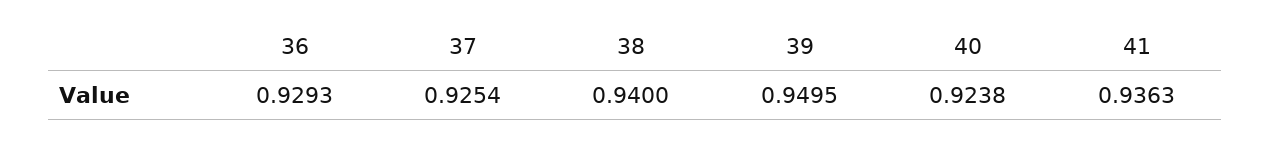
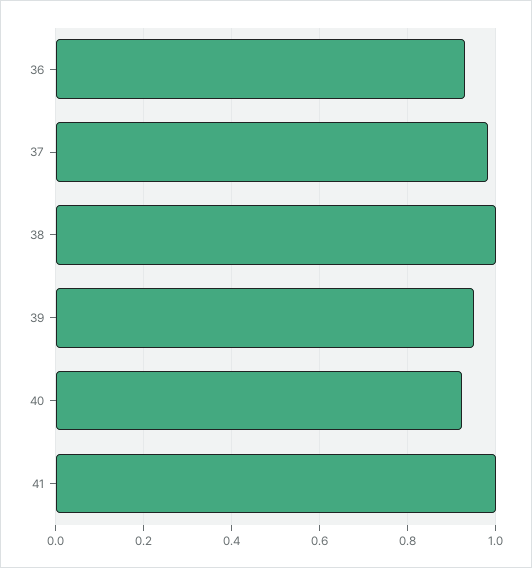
37: 0.9254 -> 0.98
38: 0.94 -> 1
41: 0.9363 -> 1

